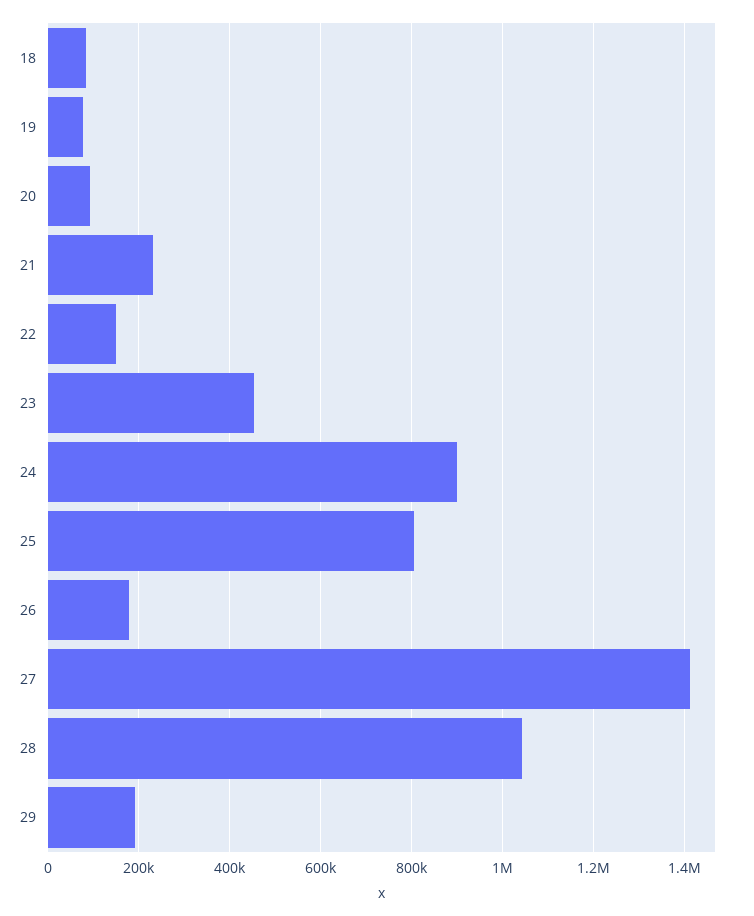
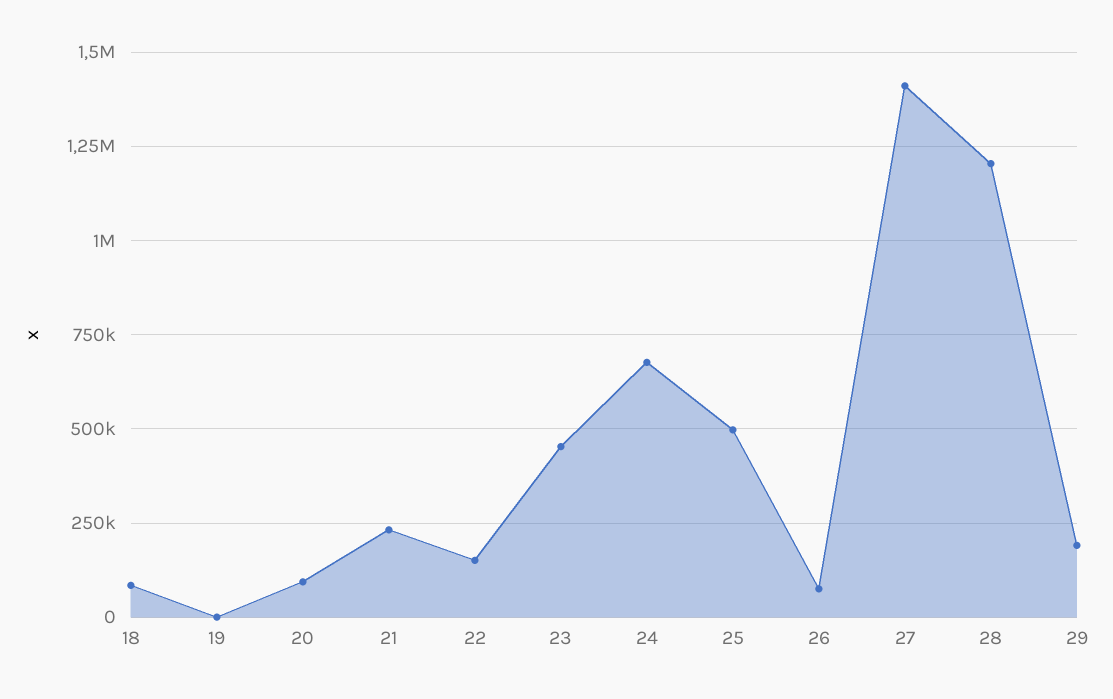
19: 80000 -> 0
24: 900000 -> 675000
25: 800000 -> 500000
26: 180000 -> 75000
28: 1040000 -> 1200000

